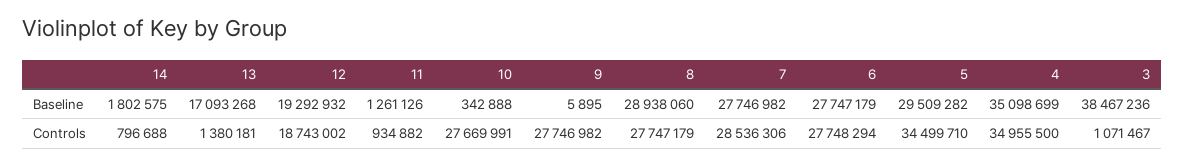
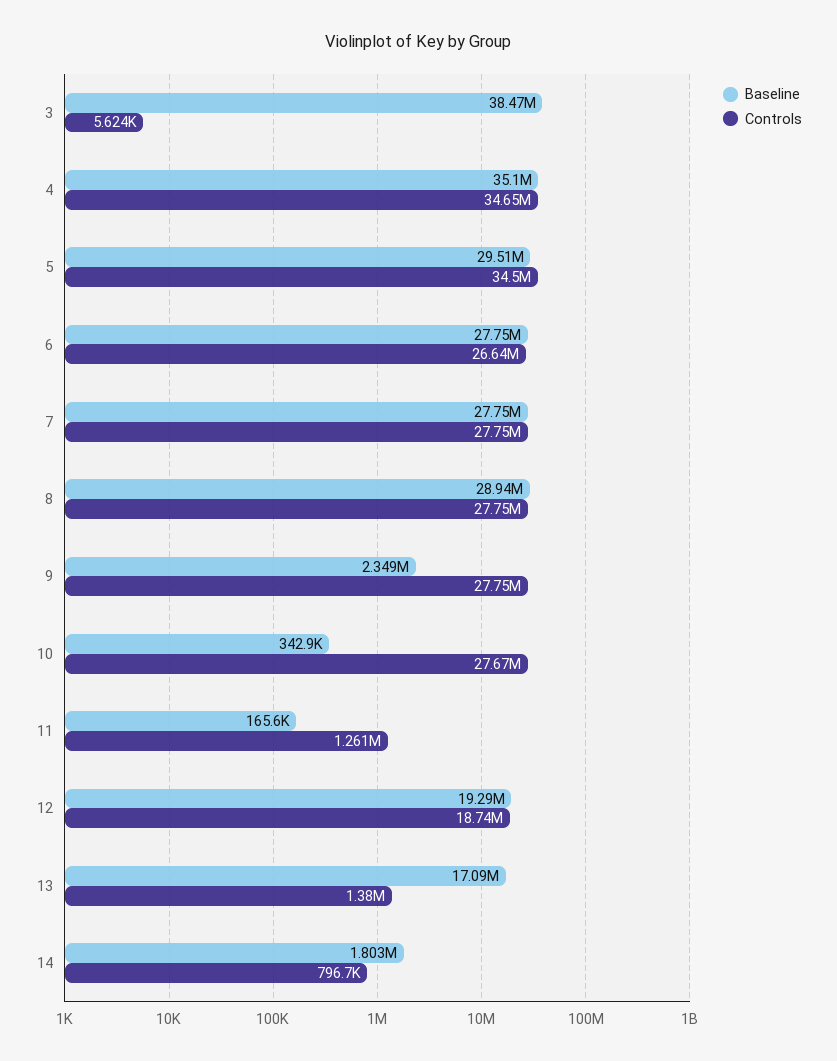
Baseline, 11: 1261126 -> 165600
Baseline, 9: 5895 -> 2349000
Controls, 11: 934882 -> 1261000
Controls, 7: 28536306 -> 27750000
Controls, 6: 27748294 -> 26640000
Controls, 4: 34955500 -> 34650000
Controls, 3: 1071467 -> 5624

